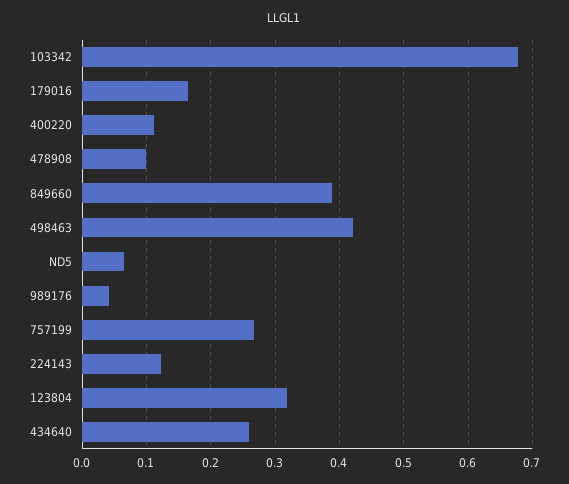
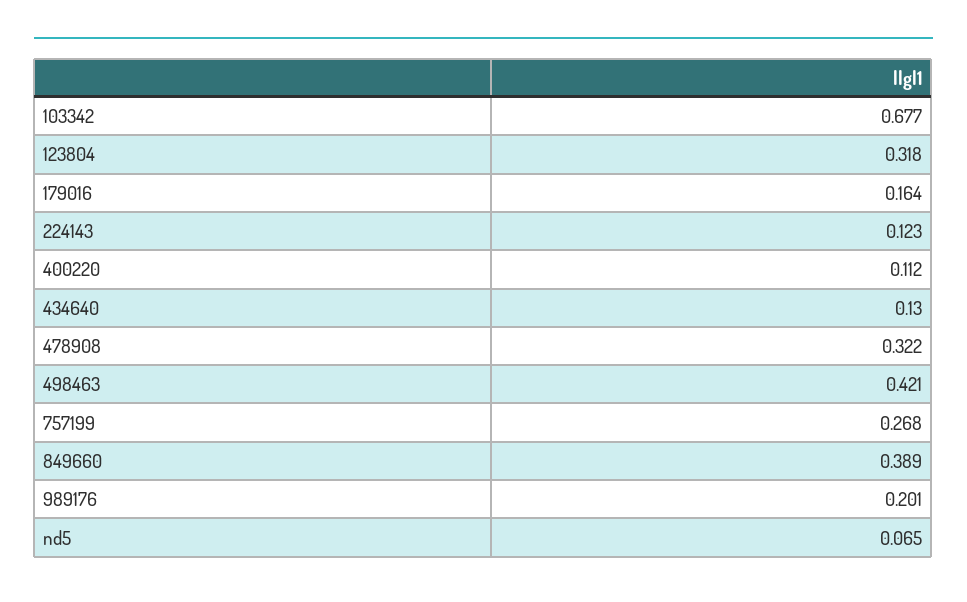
478908: 0.1 -> 0.322
989176: 0.04 -> 0.201
434640: 0.26 -> 0.13

